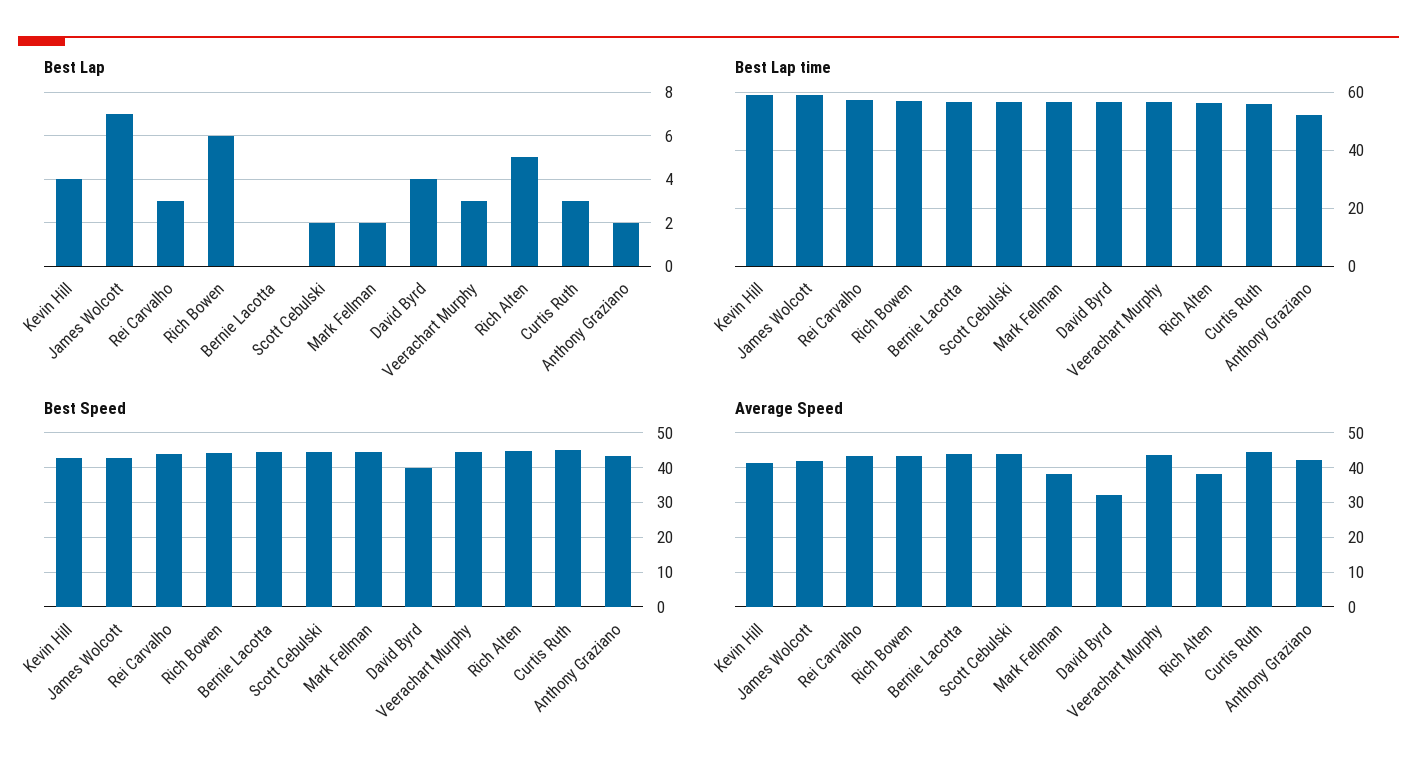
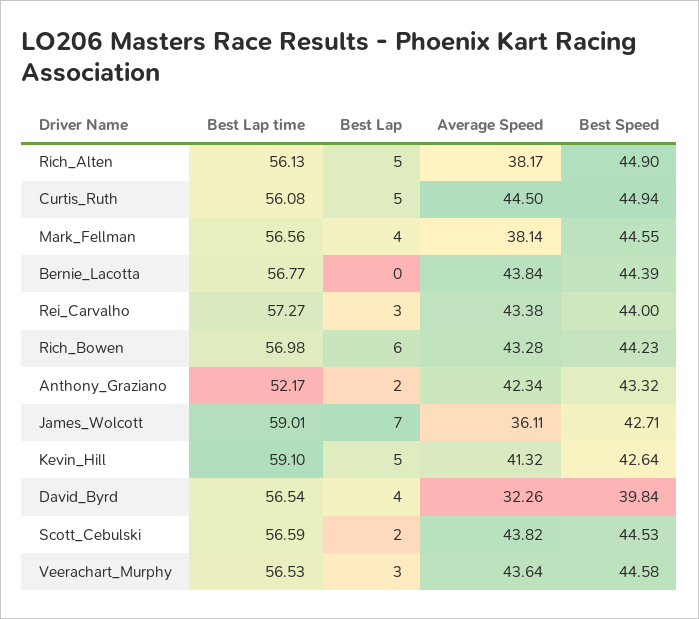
Best Lap, Kevin Hill: 4 -> 5
Best Lap, Mark Fellman: 2 -> 4
Best Lap, Curtis Ruth: 3 -> 5
Average Speed, James Wolcott: 42 -> 36.11

